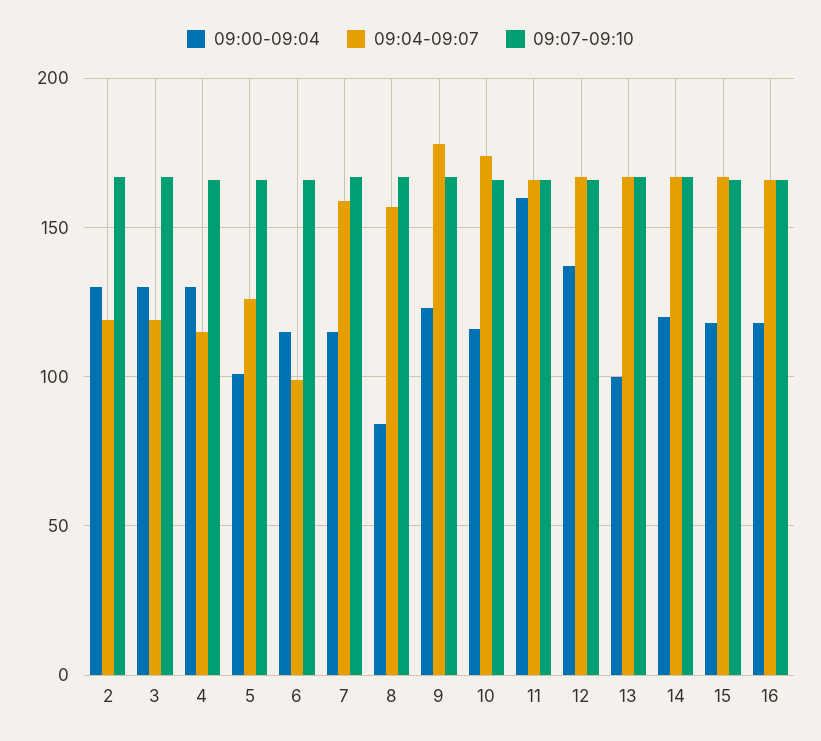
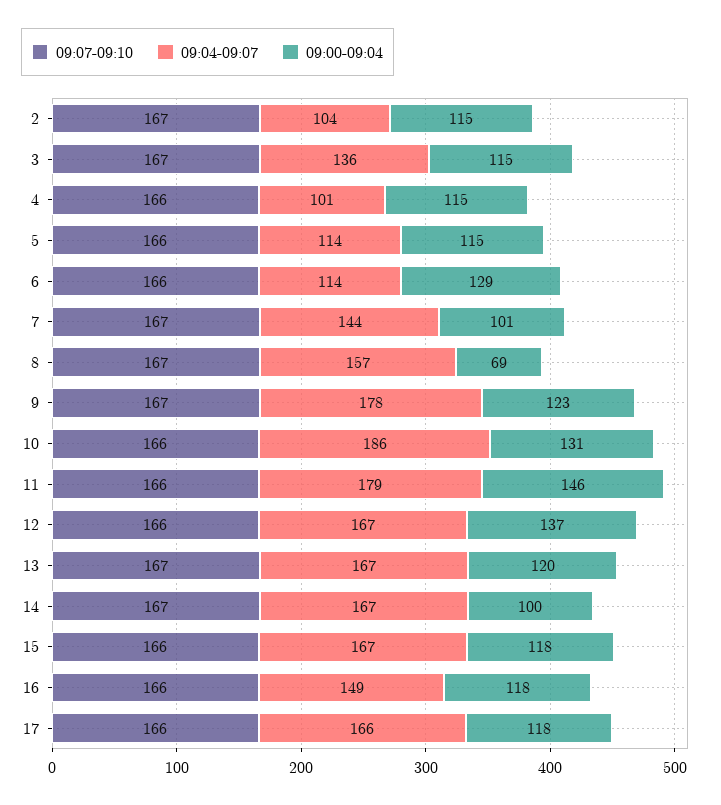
09:00-09:04, 2: 130 -> 115
09:04-09:07, 2: 120 -> 104
09:00-09:04, 3: 130 -> 115
09:04-09:07, 3: 120 -> 136
09:00-09:04, 4: 130 -> 115
09:04-09:07, 4: 115 -> 101
09:00-09:04, 5: 100 -> 115
09:04-09:07, 5: 125 -> 114
09:00-09:04, 6: 115 -> 129
09:04-09:07, 6: 100 -> 114
09:00-09:04, 7: 115 -> 101
09:04-09:07, 7: 160 -> 144
09:00-09:04, 8: 85 -> 69
09:00-09:04, 10: 115 -> 131
09:04-09:07, 10: 175 -> 186
09:00-09:04, 11: 160 -> 146
09:04-09:07, 11: 165 -> 179
09:00-09:04, 13: 100 -> 120
09:00-09:04, 14: 120 -> 100
09:04-09:07, 16: 165 -> 149
09:07-09:10, 17: none -> 166
09:04-09:07, 17: none -> 166
09:00-09:04, 17: none -> 118

